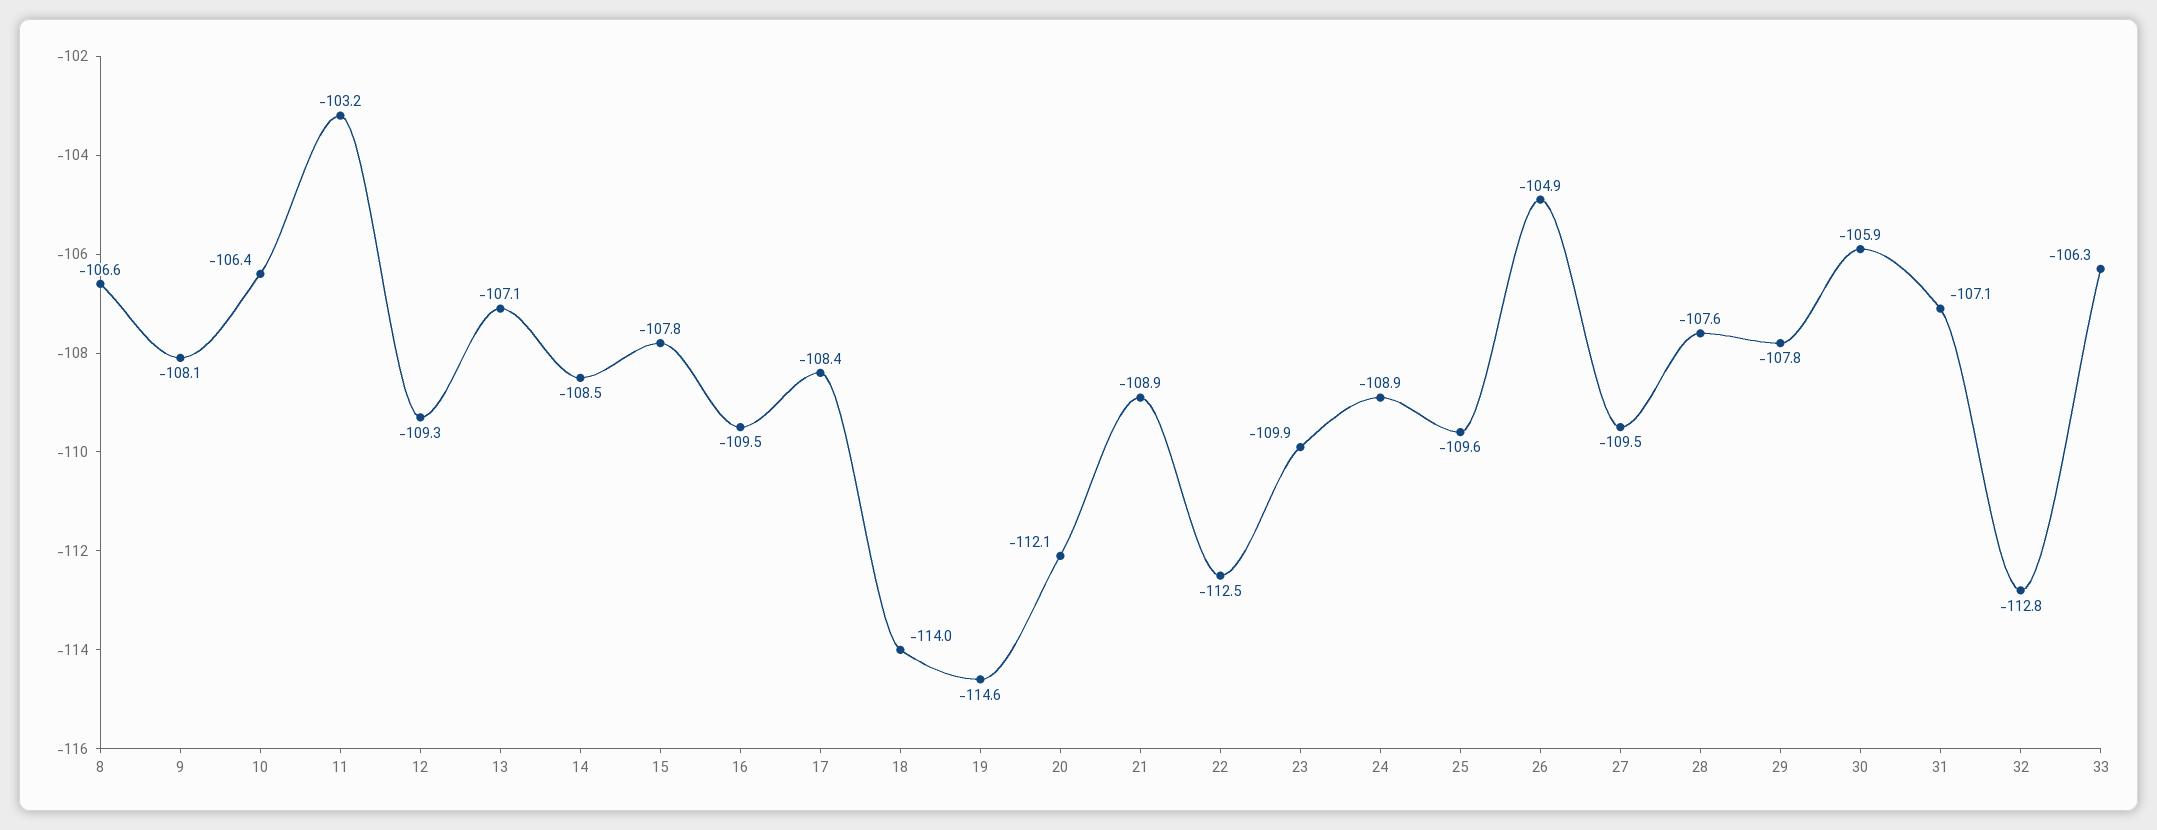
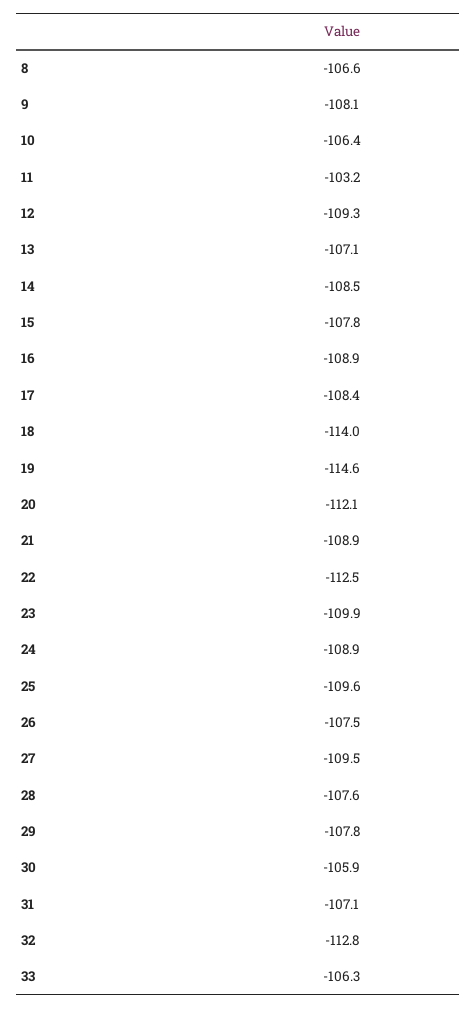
16: -109.5 -> -108.9
26: -104.9 -> -107.5

